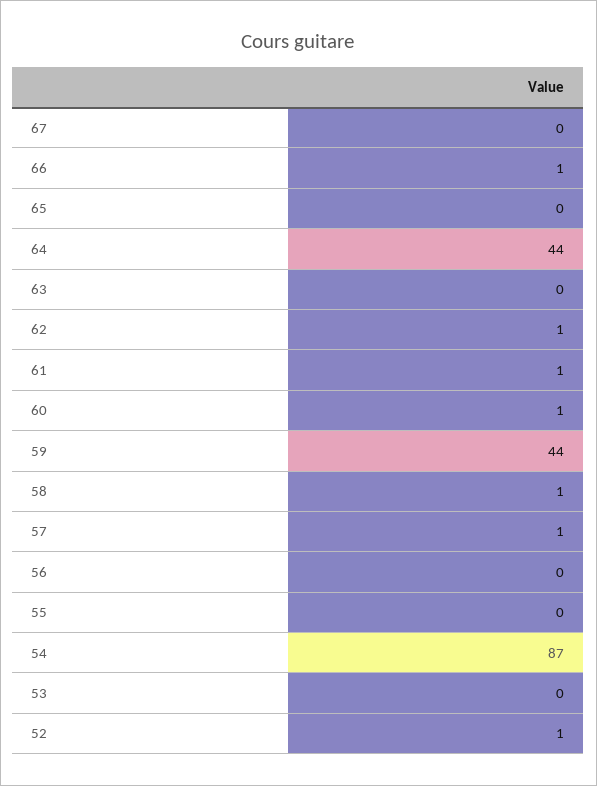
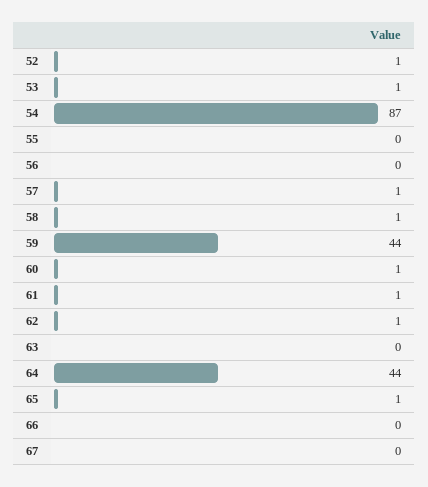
66: 1 -> 0
65: 0 -> 1
53: 0 -> 1

